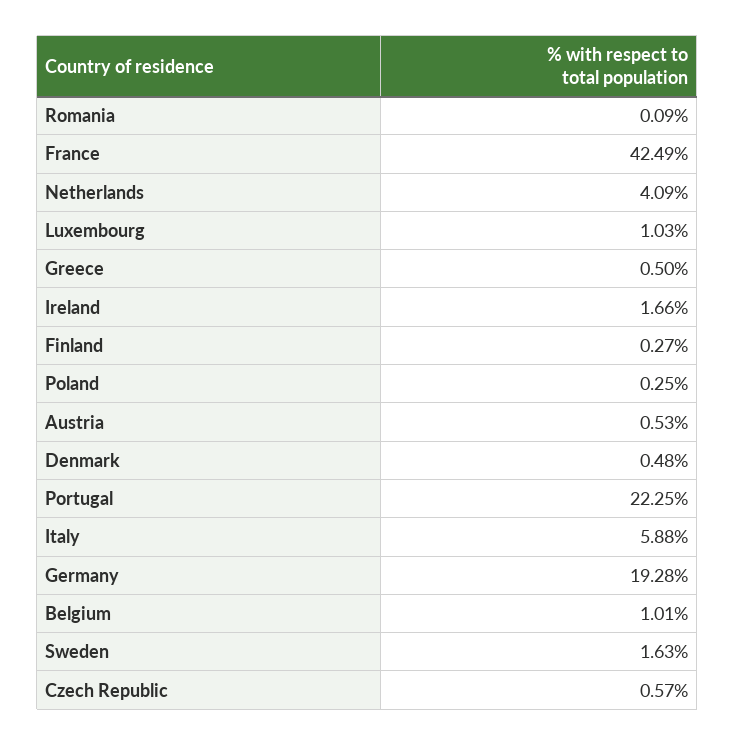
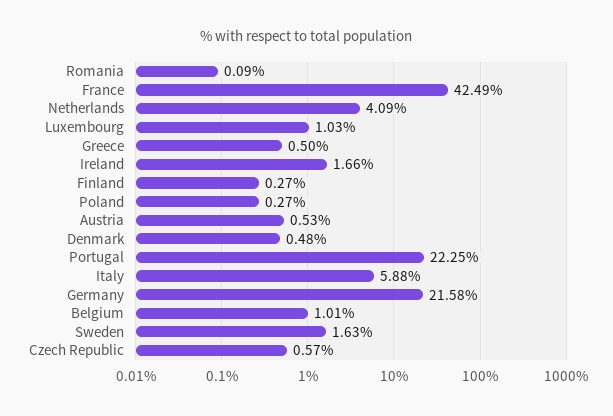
Poland: 0.25 -> 0.27
Germany: 19.28 -> 21.58

